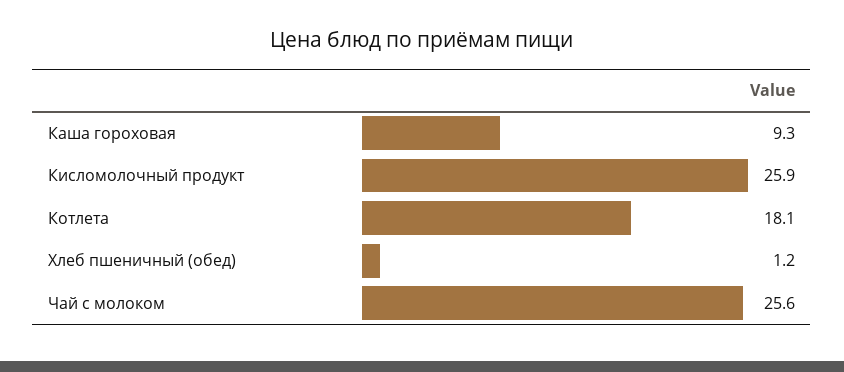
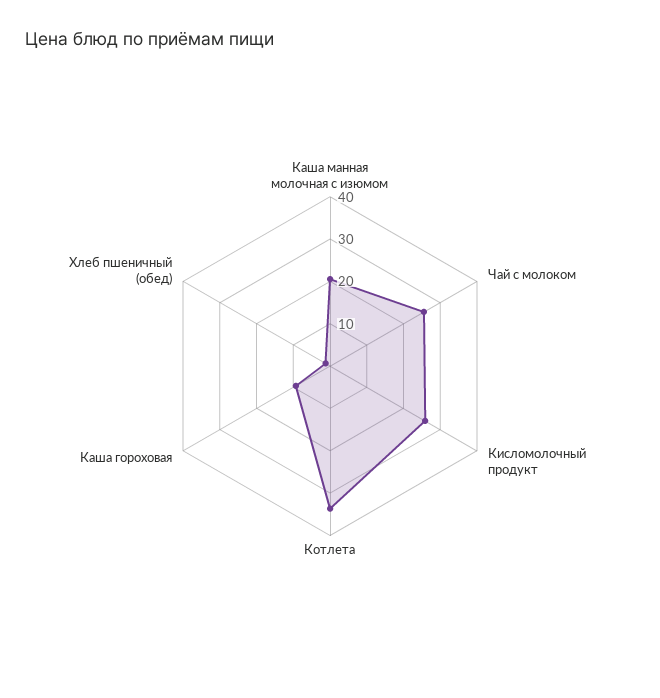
Котлета: 18.1 -> 34
Каша манная молочная с изюмом: none -> 20

